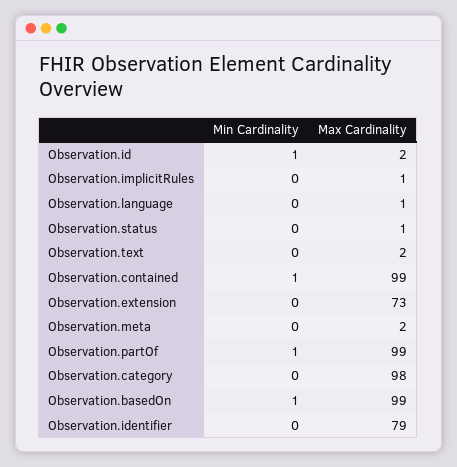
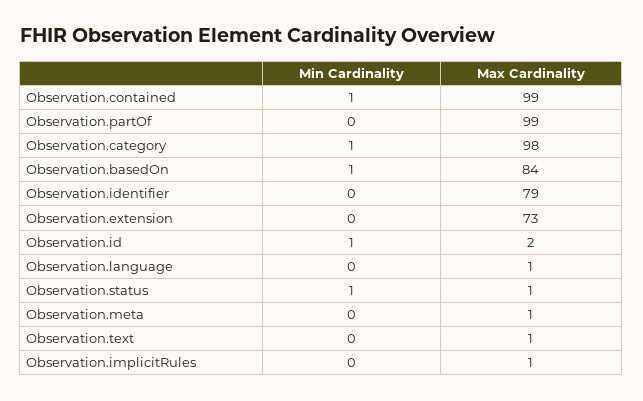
Min Cardinality, Observation.status: 0 -> 1
Max Cardinality, Observation.text: 2 -> 1
Max Cardinality, Observation.meta: 2 -> 1
Min Cardinality, Observation.partOf: 1 -> 0
Min Cardinality, Observation.category: 0 -> 1
Max Cardinality, Observation.basedOn: 99 -> 84

